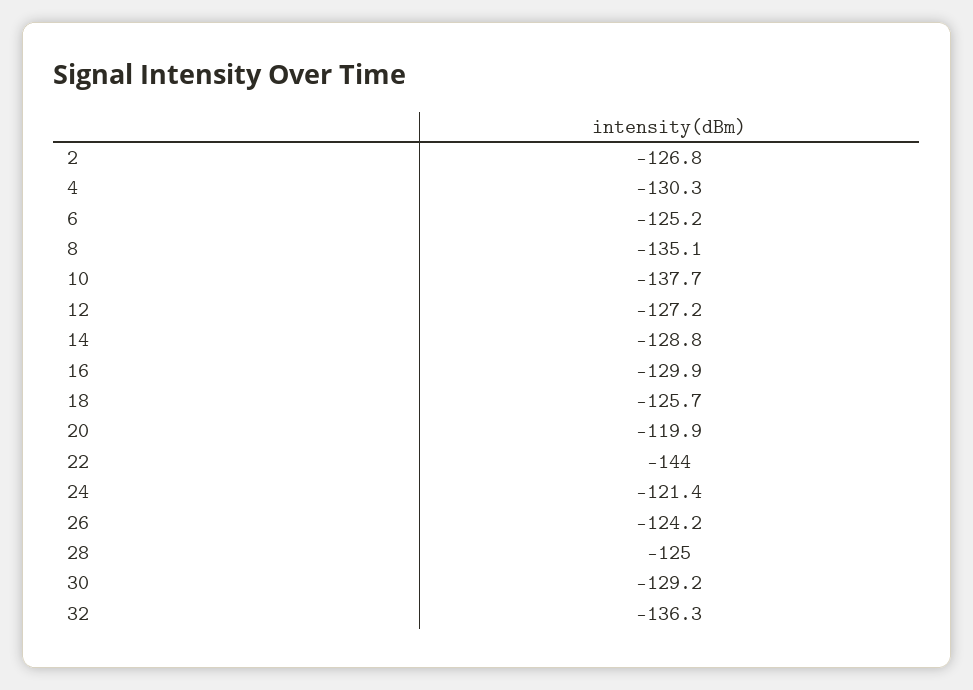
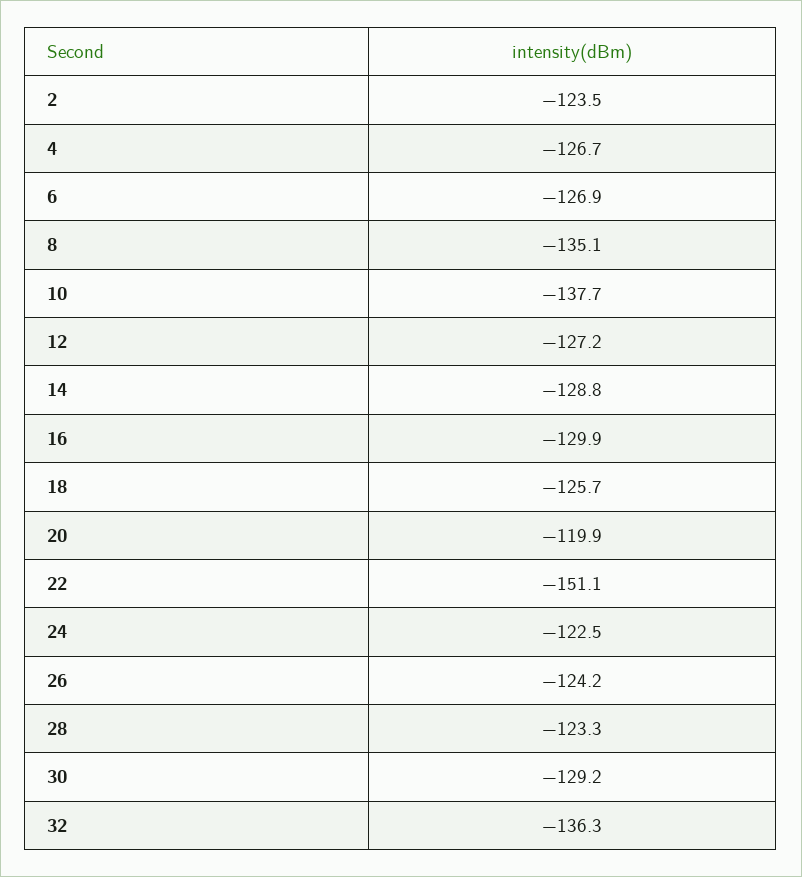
2: -126.8 -> -123.5
4: -130.3 -> -126.7
6: -125.2 -> -126.9
22: -144 -> -151.1
24: -121.4 -> -122.5
28: -125 -> -123.3

